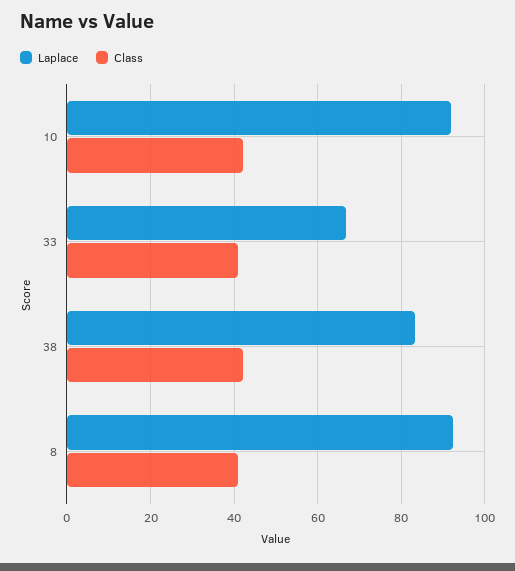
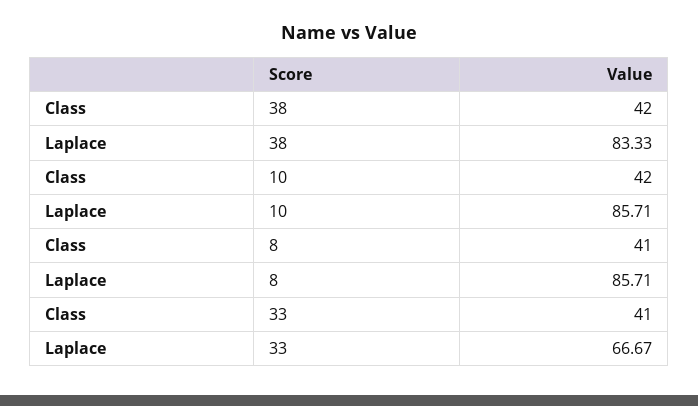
Laplace, 10: 92 -> 85.71
Laplace, 8: 92 -> 85.71

